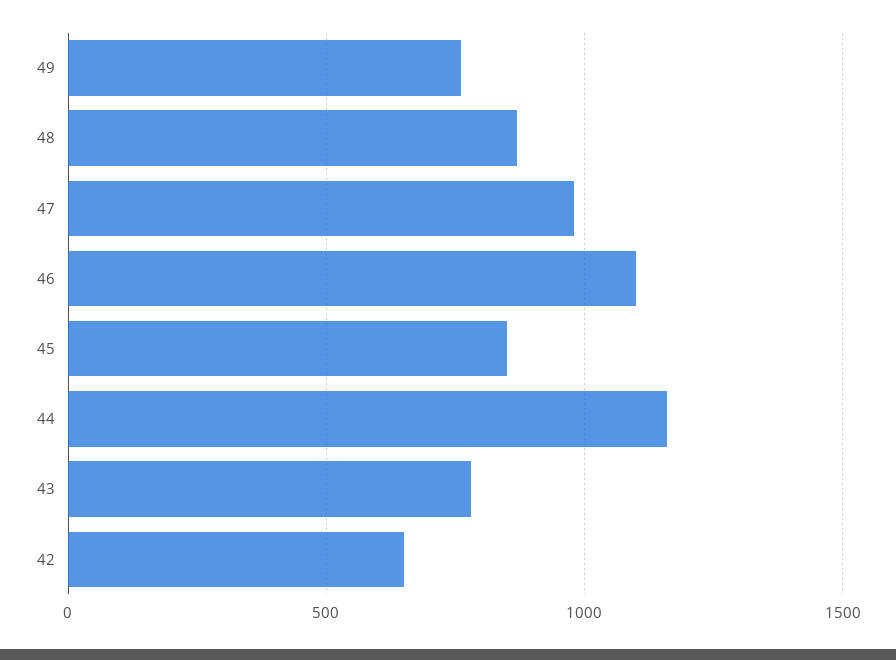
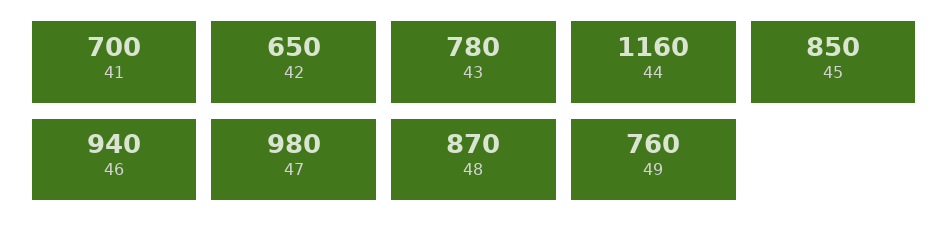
46: 1100 -> 940
41: none -> 700

